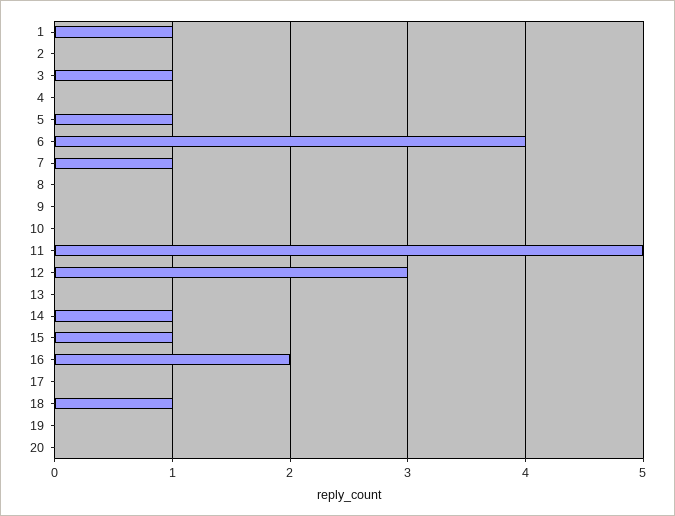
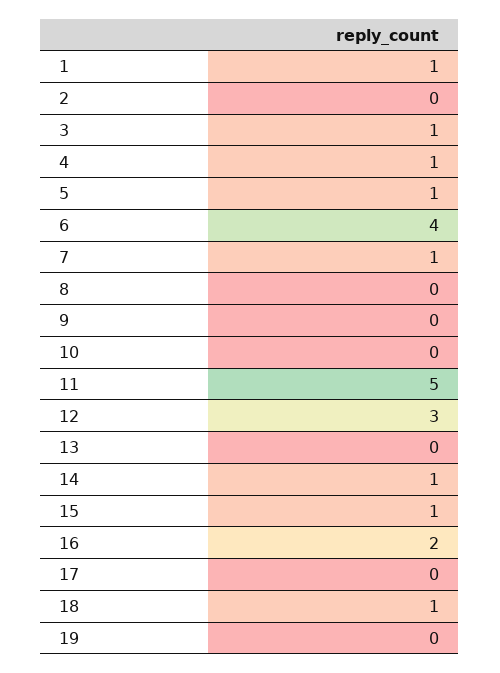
4: 0 -> 1
20: 0 -> none

